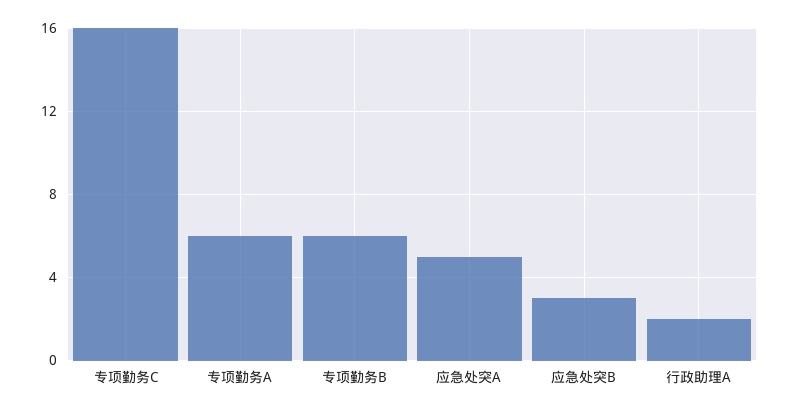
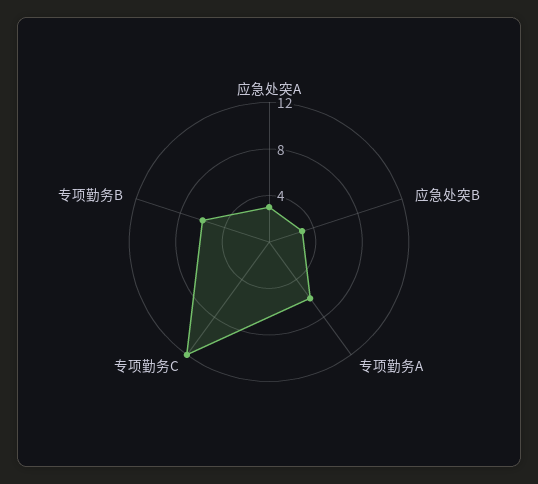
专项勤务C: 16 -> 12
应急处突A: 5 -> 3
行政助理A: 2 -> none

